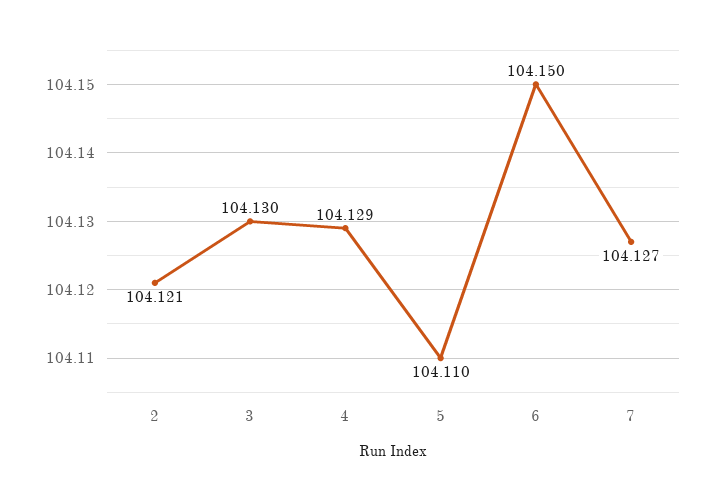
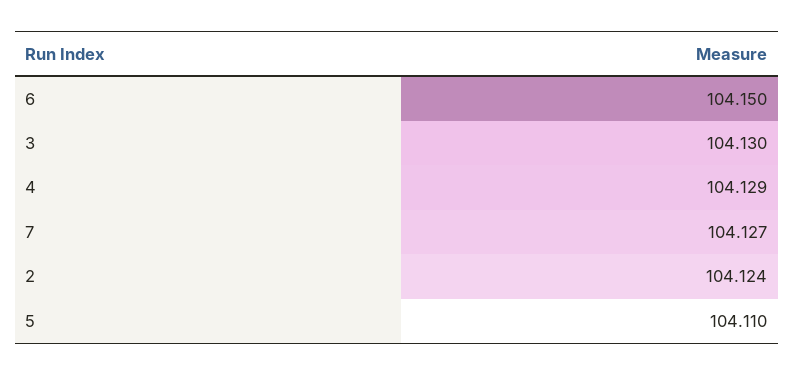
2: 104.121 -> 104.124

